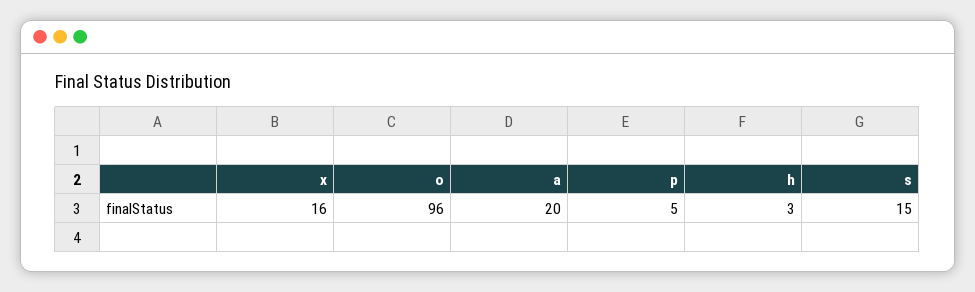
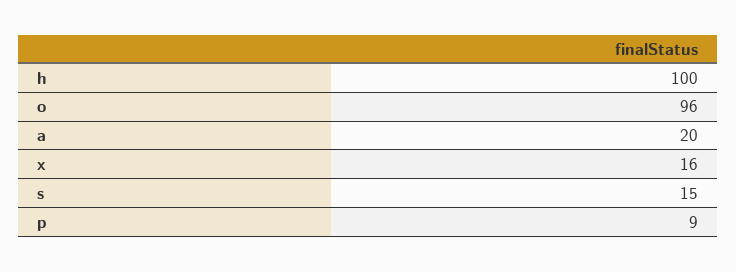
p: 5 -> 9
h: 3 -> 100

